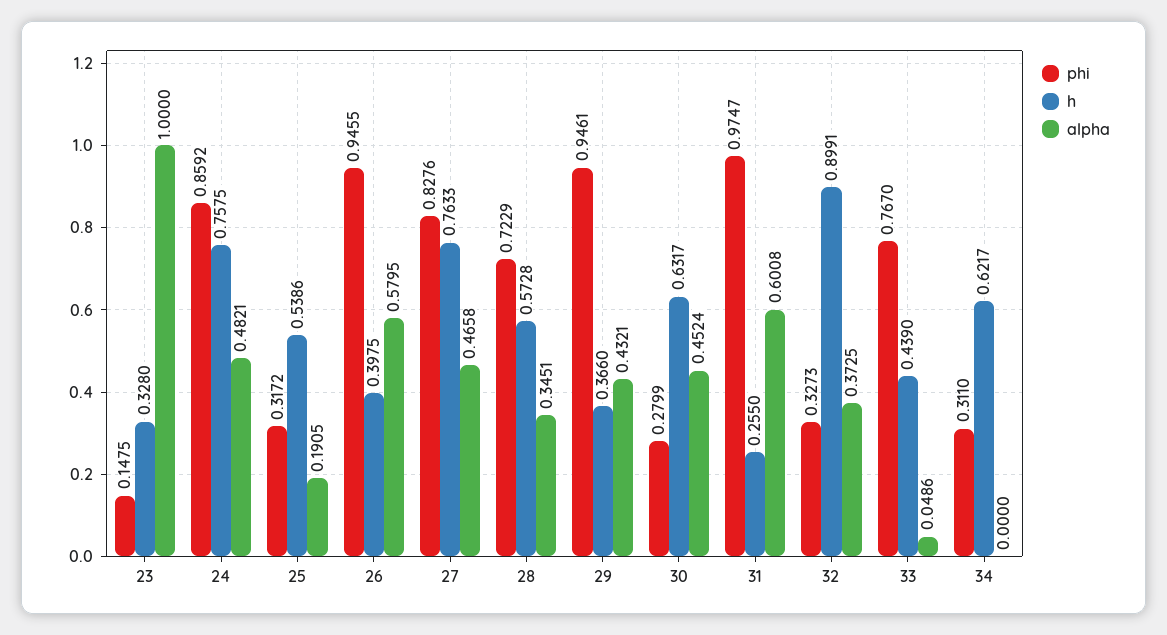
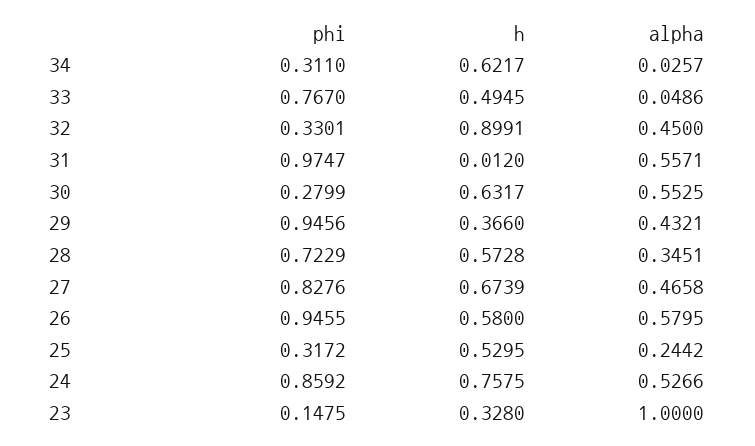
alpha, 24: 0.4821 -> 0.5266
h, 25: 0.5386 -> 0.5295
alpha, 25: 0.1905 -> 0.2442
h, 26: 0.3975 -> 0.58
h, 27: 0.7633 -> 0.6739
phi, 29: 0.9461 -> 0.9456
alpha, 30: 0.4524 -> 0.5525
h, 31: 0.255 -> 0.012
alpha, 31: 0.6008 -> 0.5571
phi, 32: 0.3273 -> 0.3301
alpha, 32: 0.3725 -> 0.45
h, 33: 0.439 -> 0.4945
alpha, 34: 0 -> 0.0257

